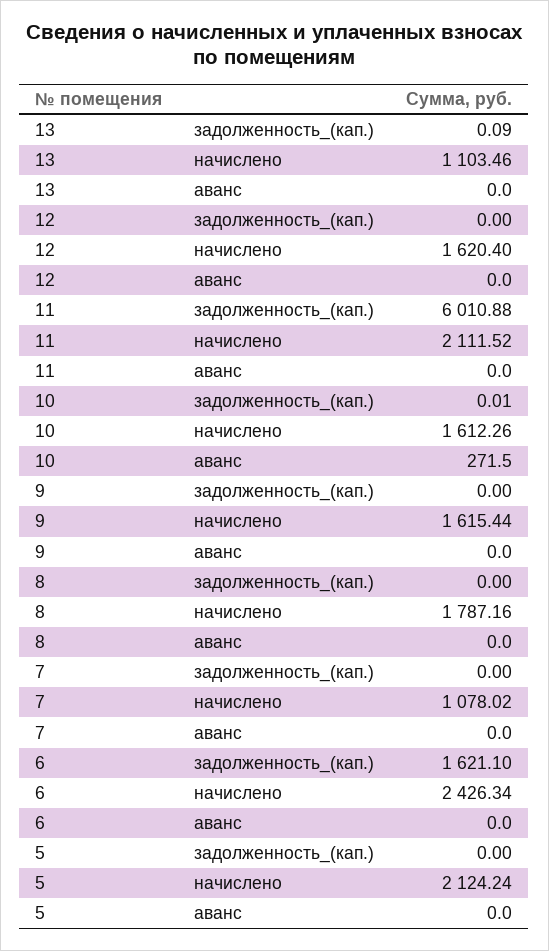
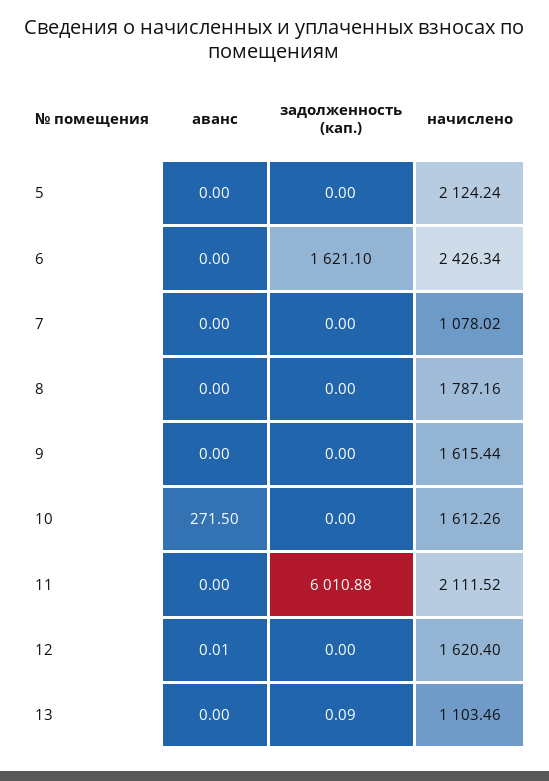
12, аванс: 0 -> 0.01
10, задолженность_(кап.): 0.01 -> 0

